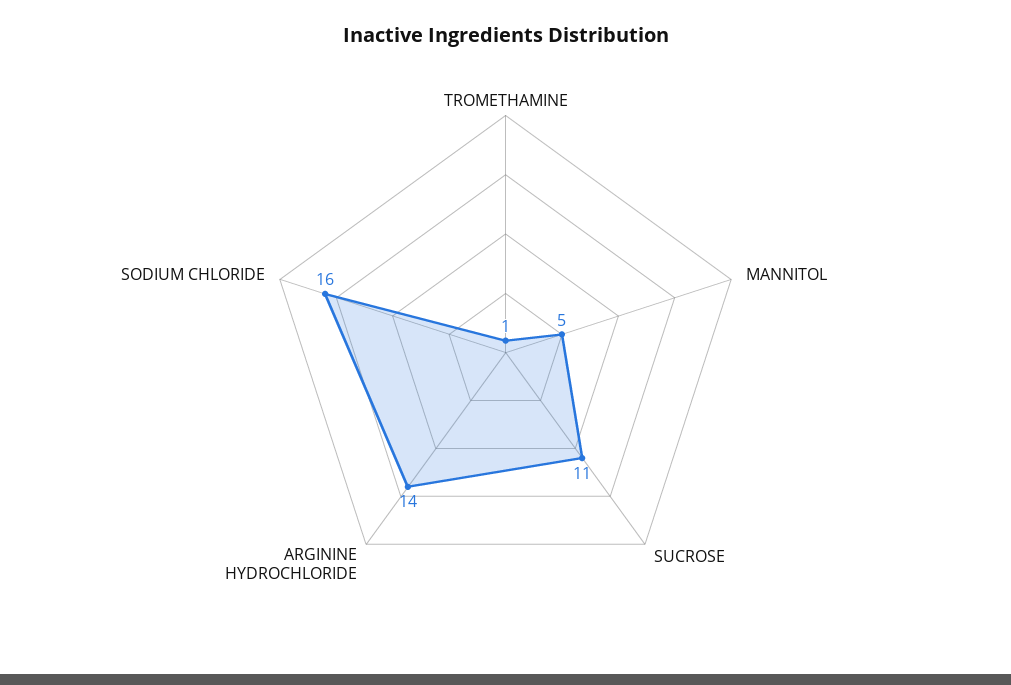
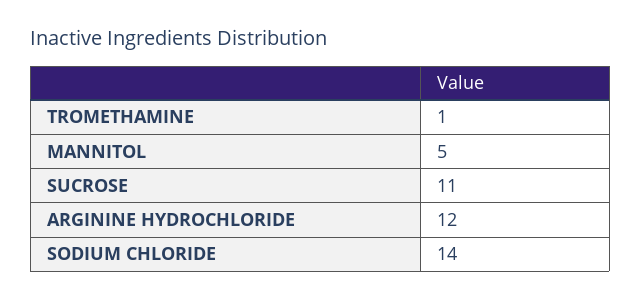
ARGININE HYDROCHLORIDE: 14 -> 12
SODIUM CHLORIDE: 16 -> 14

